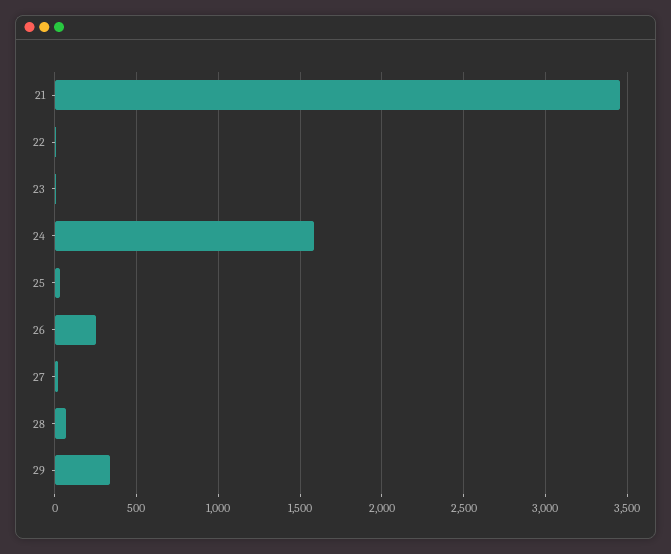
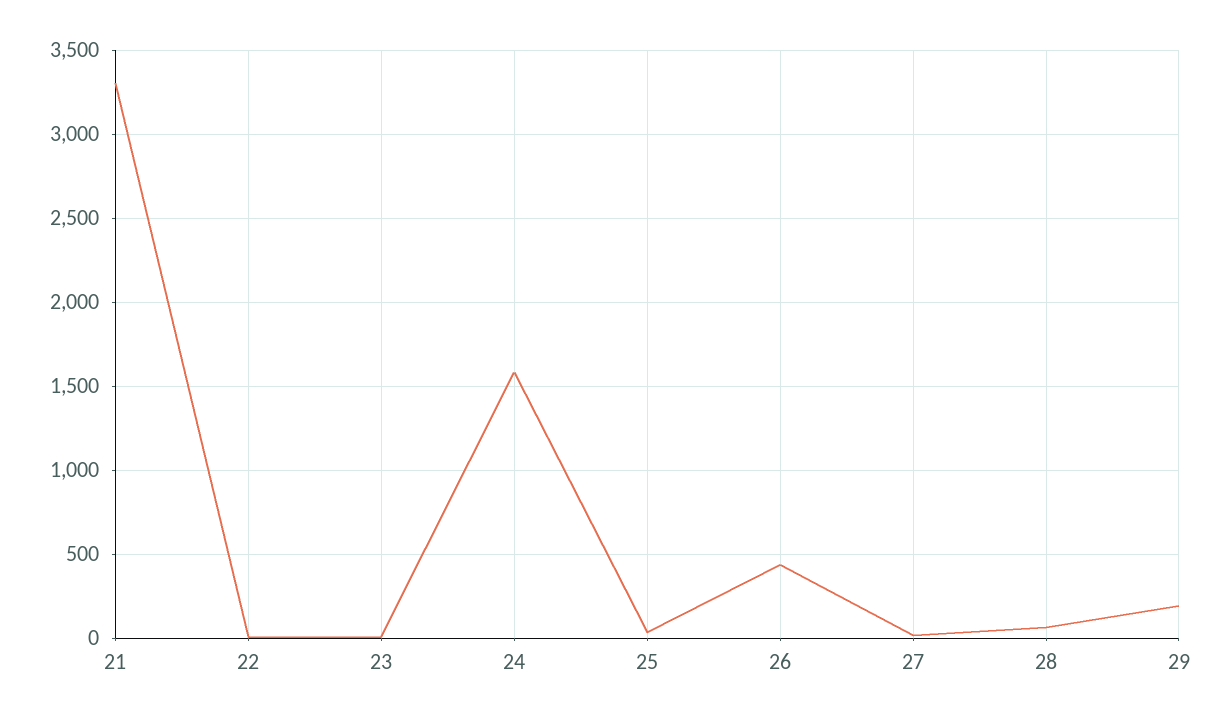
21: 3450 -> 3300
26: 250 -> 450
29: 350 -> 200

